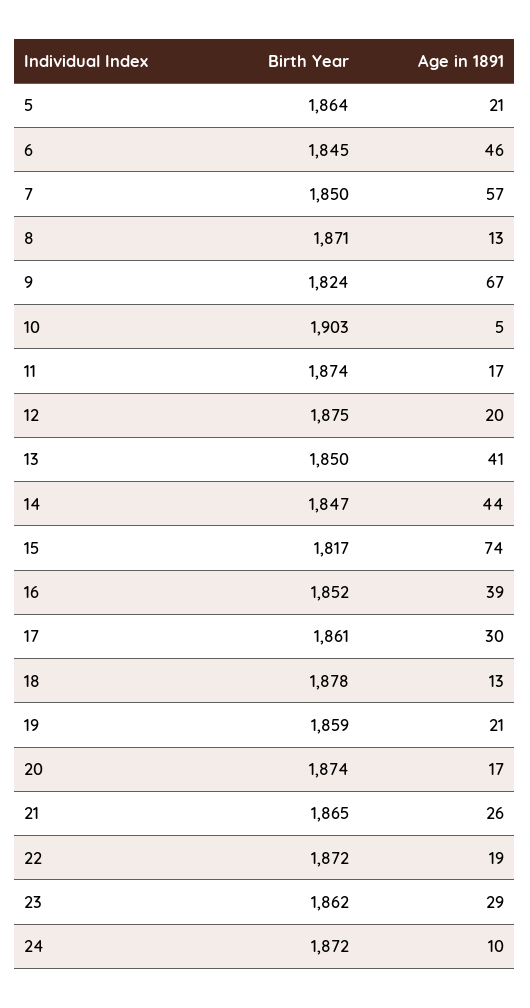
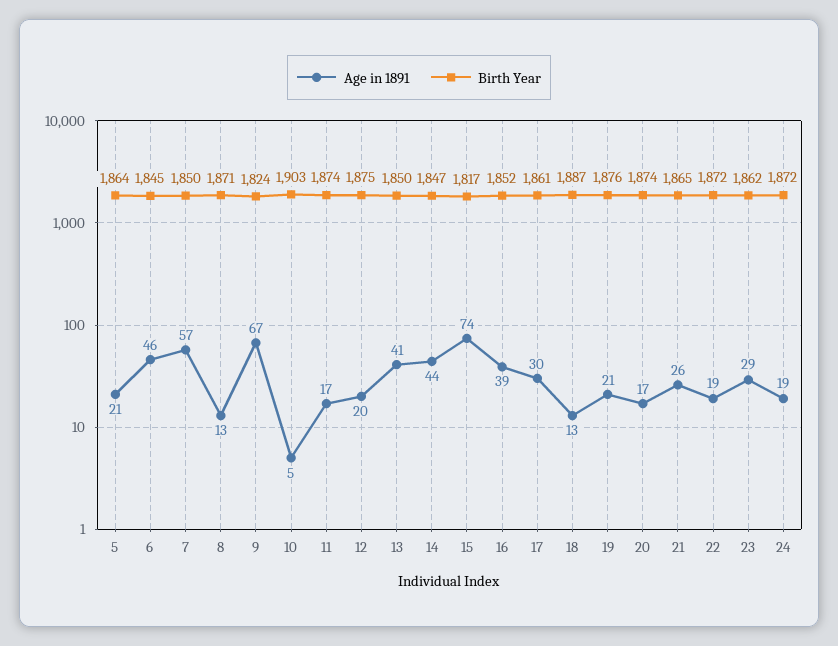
Birth Year, 18: 1878 -> 1887
Birth Year, 19: 1859 -> 1876
Age in 1891, 24: 10 -> 19

